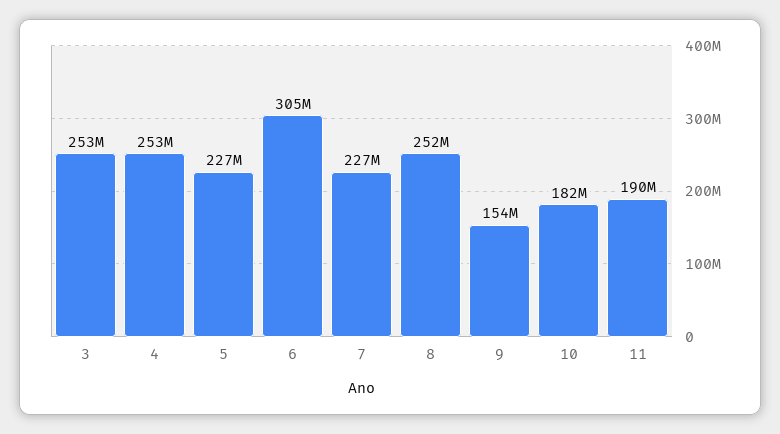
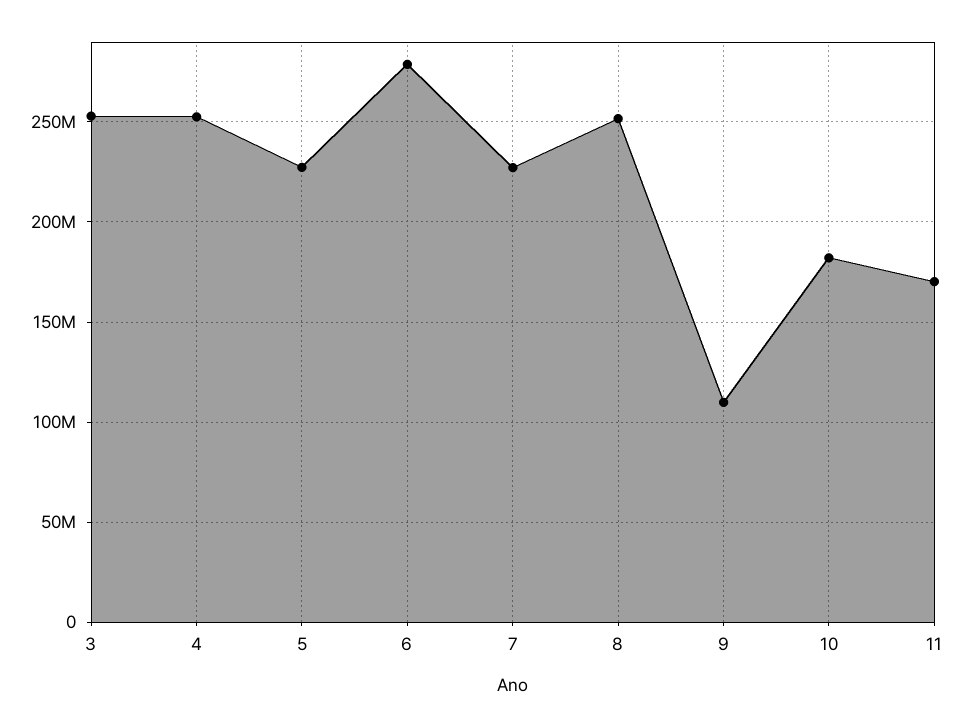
6: 305000000 -> 280000000
9: 154000000 -> 110000000
11: 190000000 -> 170000000

